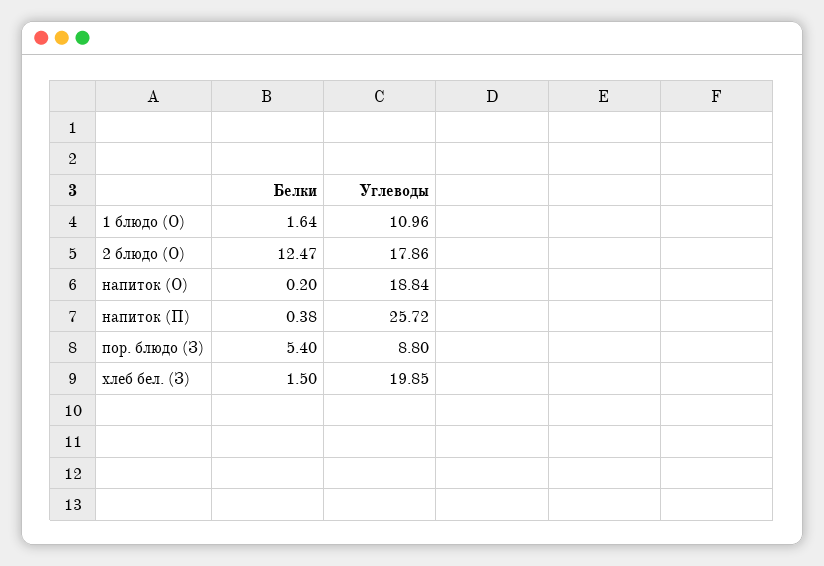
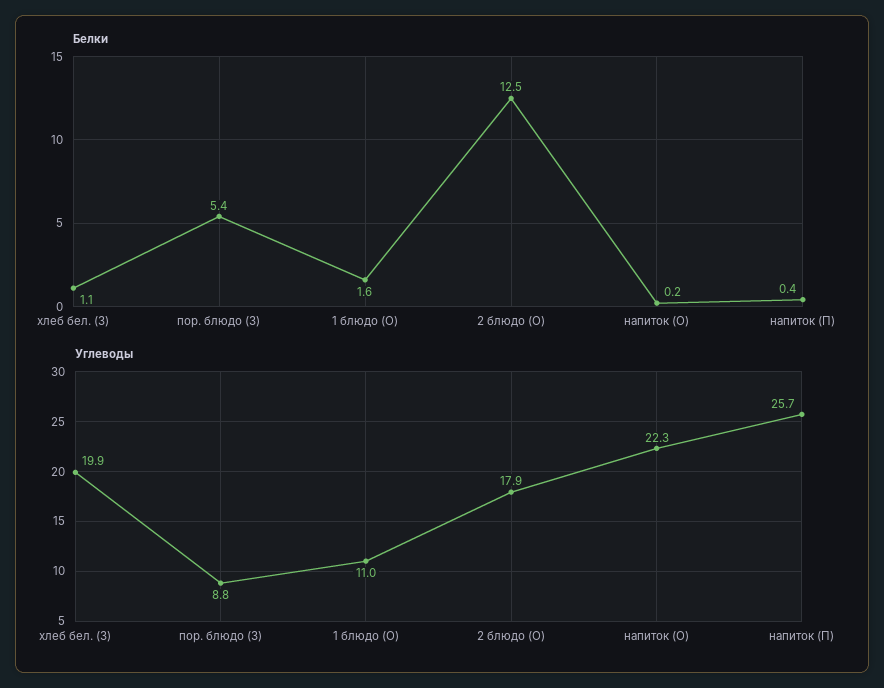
Углеводы, напиток (О): 18.84 -> 22.3
Белки, хлеб бел. (З): 1.5 -> 1.1

